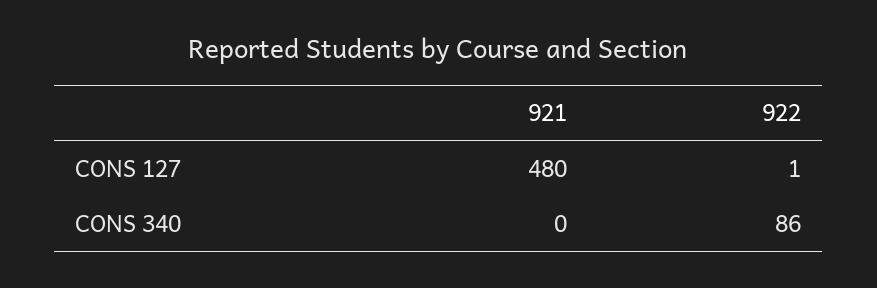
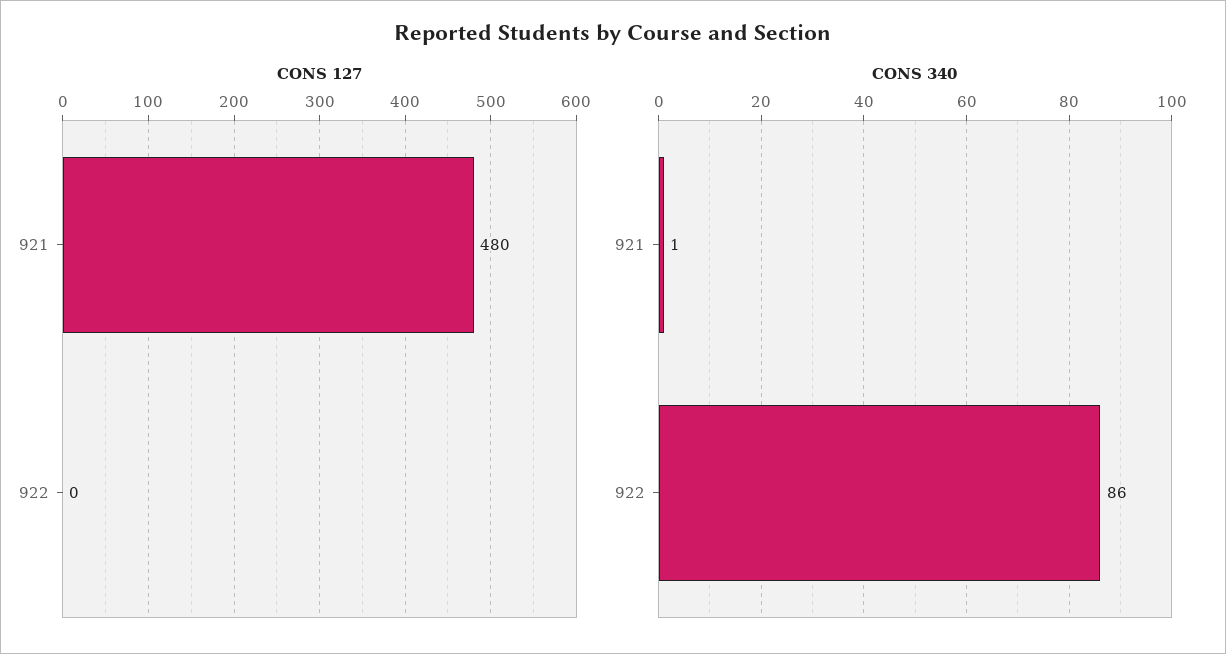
CONS 127, 922: 1 -> 0
CONS 340, 921: 0 -> 1

